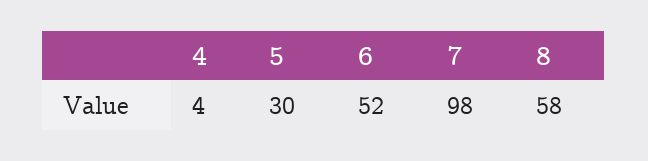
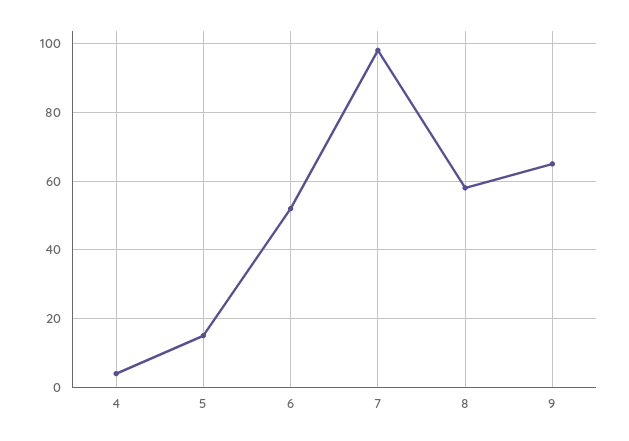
5: 30 -> 15
9: none -> 65

